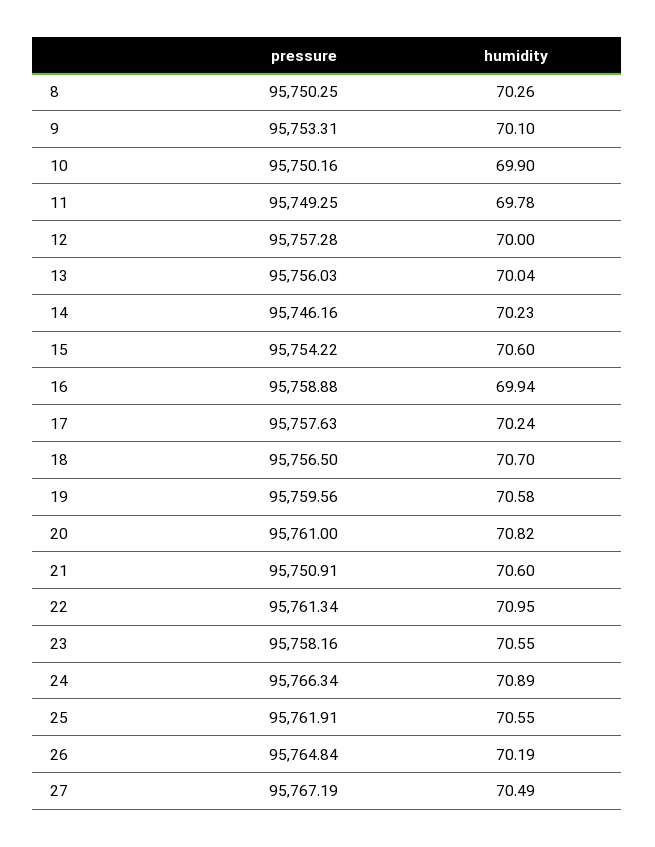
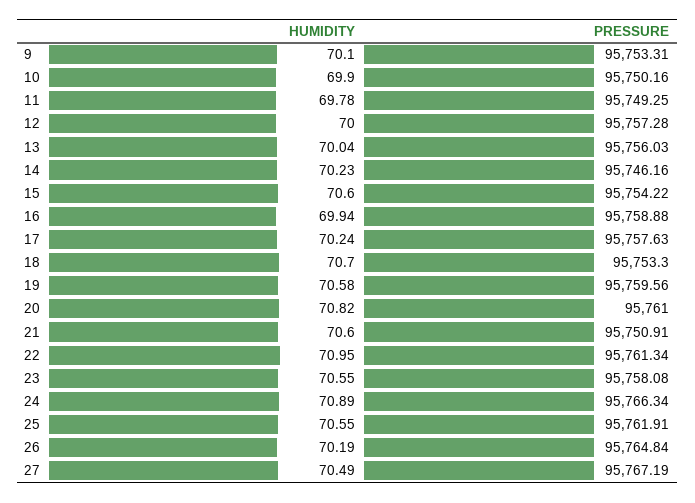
pressure, 8: 95750.25 -> none
humidity, 8: 70.26 -> none
pressure, 18: 95756.5 -> 95753.3
pressure, 23: 95758.16 -> 95758.08

